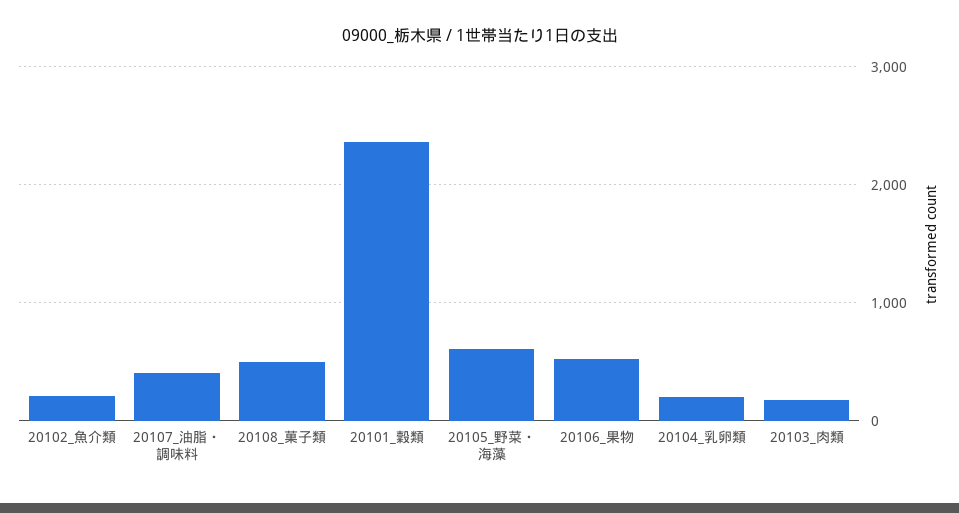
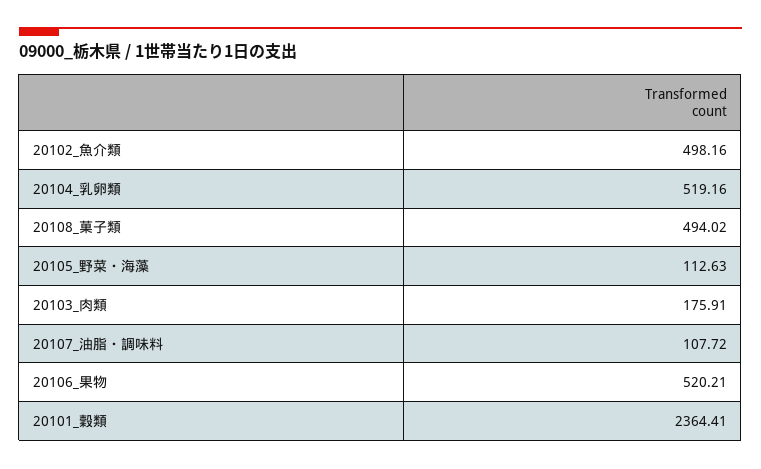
20102_魚介類: 200 -> 498.16
20107_油脂・調味料: 400 -> 107.72
20105_野菜・海藻: 600 -> 112.63
20104_乳卵類: 200 -> 519.16

